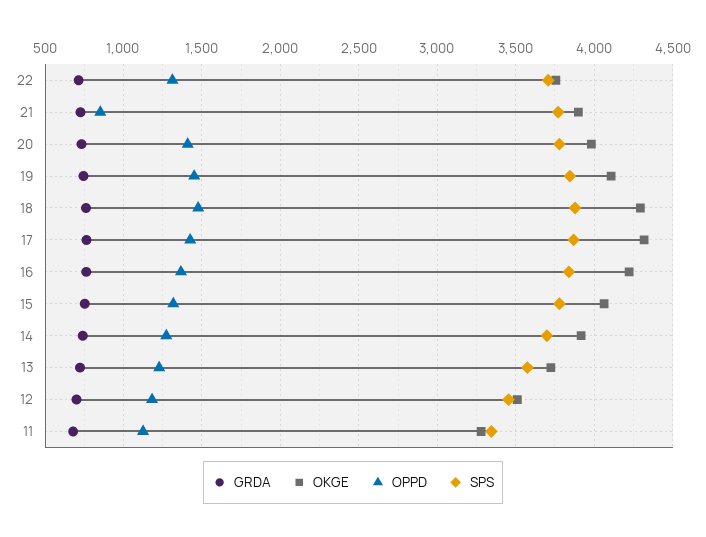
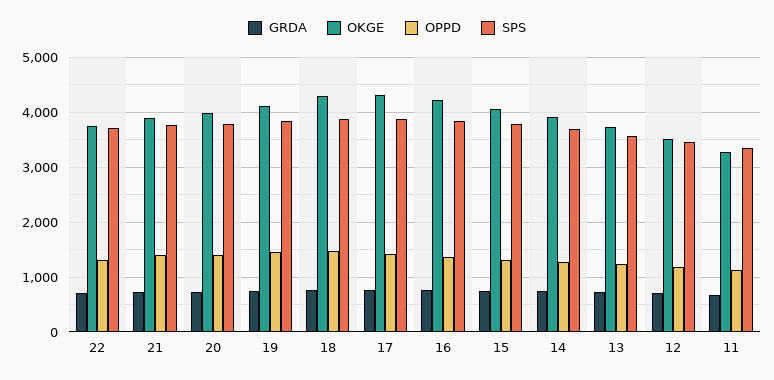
OPPD, 21: 850 -> 1400

